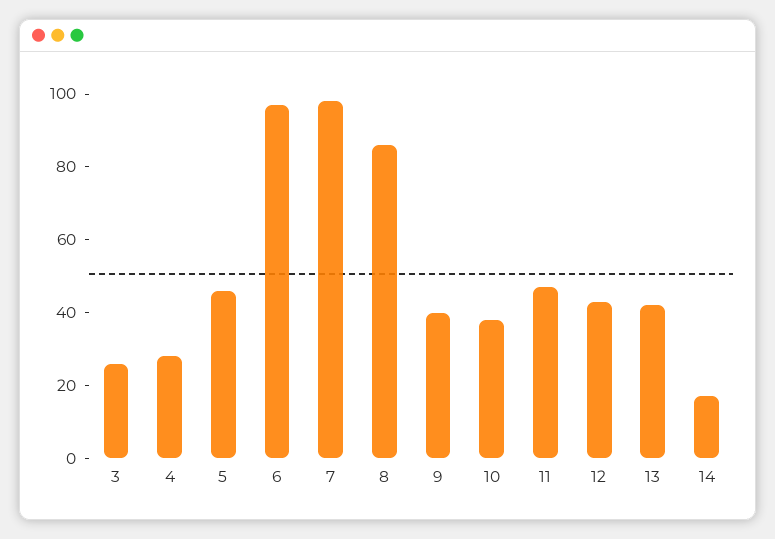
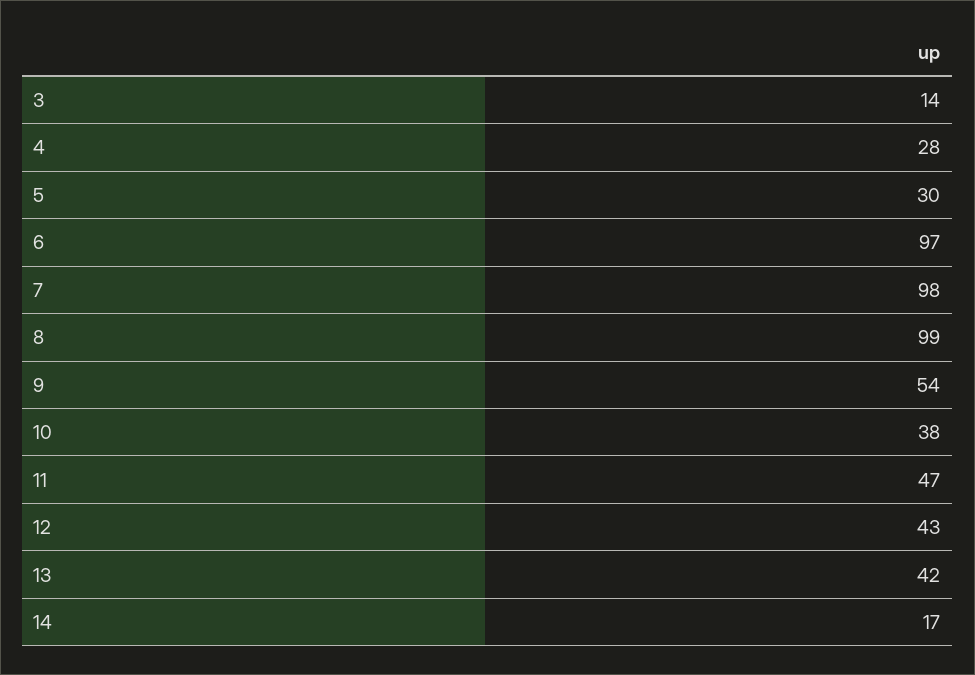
3: 25 -> 14
5: 45 -> 30
8: 85 -> 99
9: 40 -> 54

